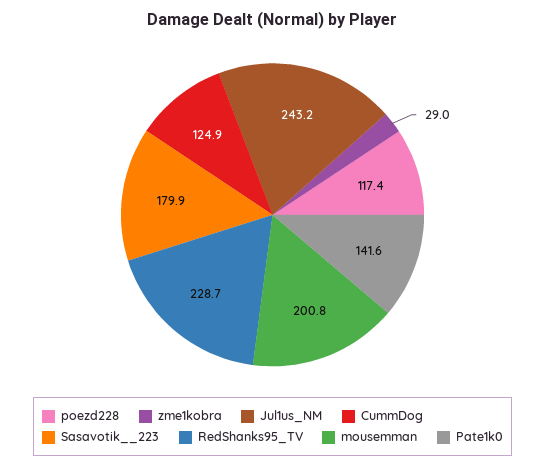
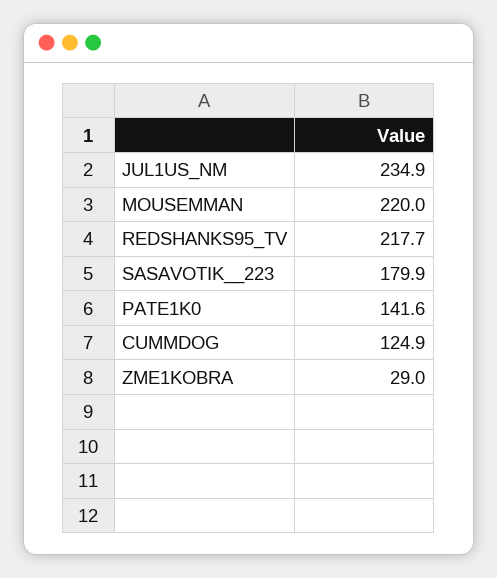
poezd228: 117.4 -> none
Jul1us_NM: 243.2 -> 234.9
RedShanks95_TV: 228.7 -> 217.7
mousemman: 200.8 -> 220

